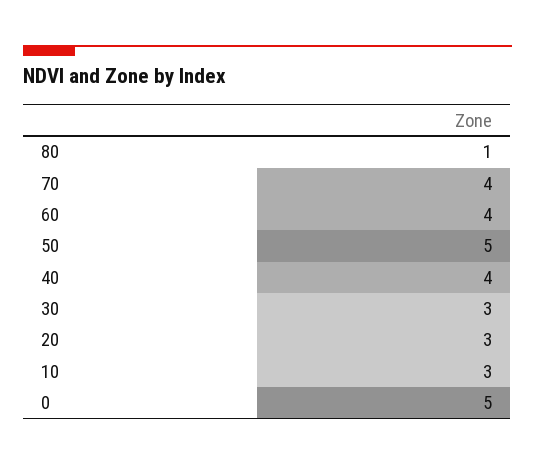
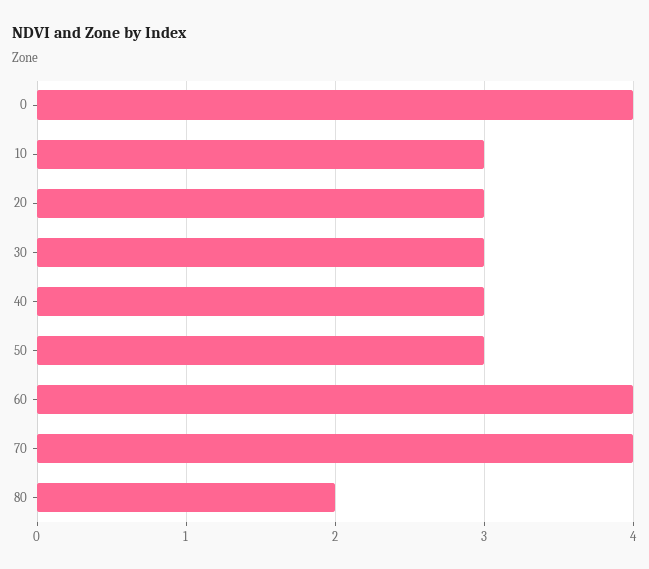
80: 1 -> 2
50: 5 -> 3
40: 4 -> 3
0: 5 -> 4

